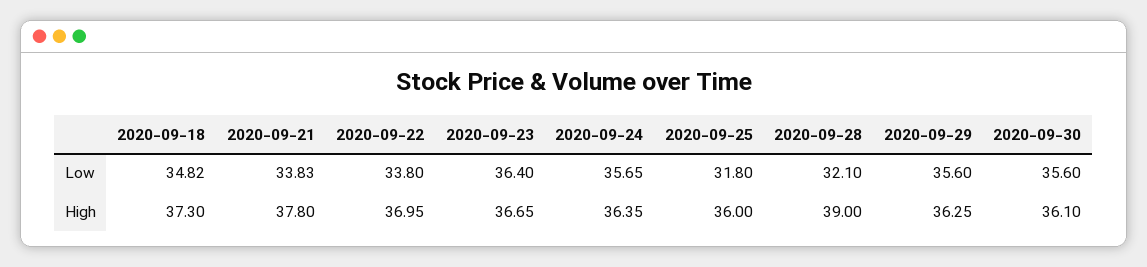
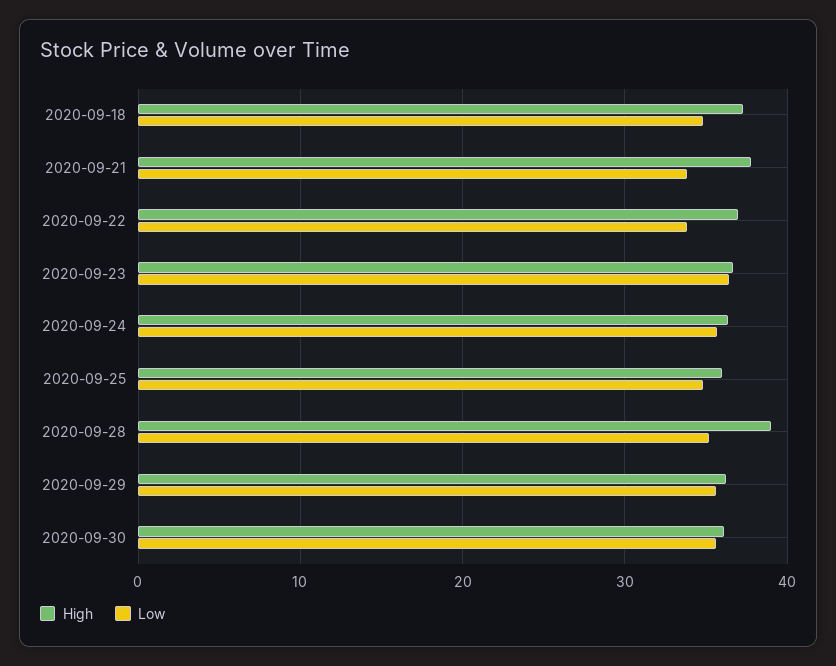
Low, 2020-09-25: 31.8 -> 35
Low, 2020-09-28: 32.1 -> 35

